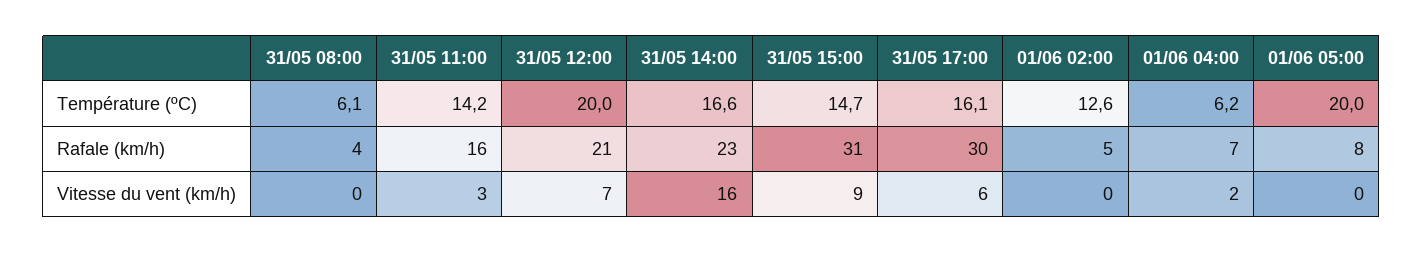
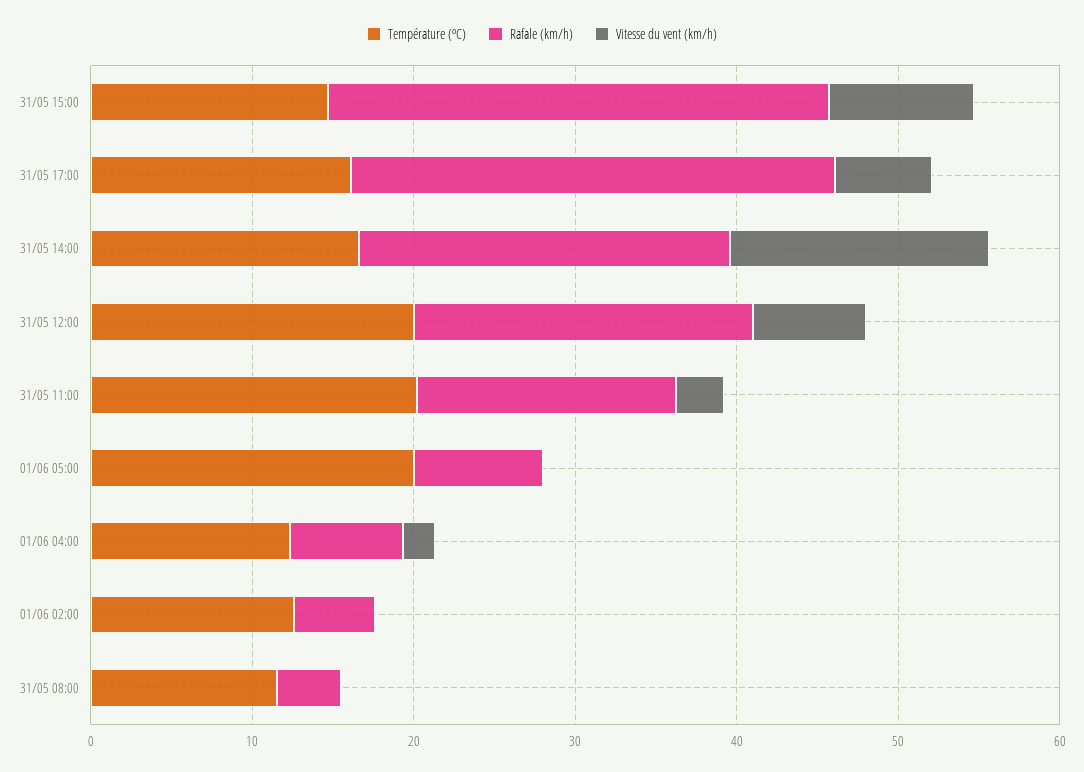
Température (ºC), 31/05 08:00: 6.1 -> 12
Température (ºC), 31/05 11:00: 14.2 -> 20
Température (ºC), 01/06 04:00: 6.2 -> 12

